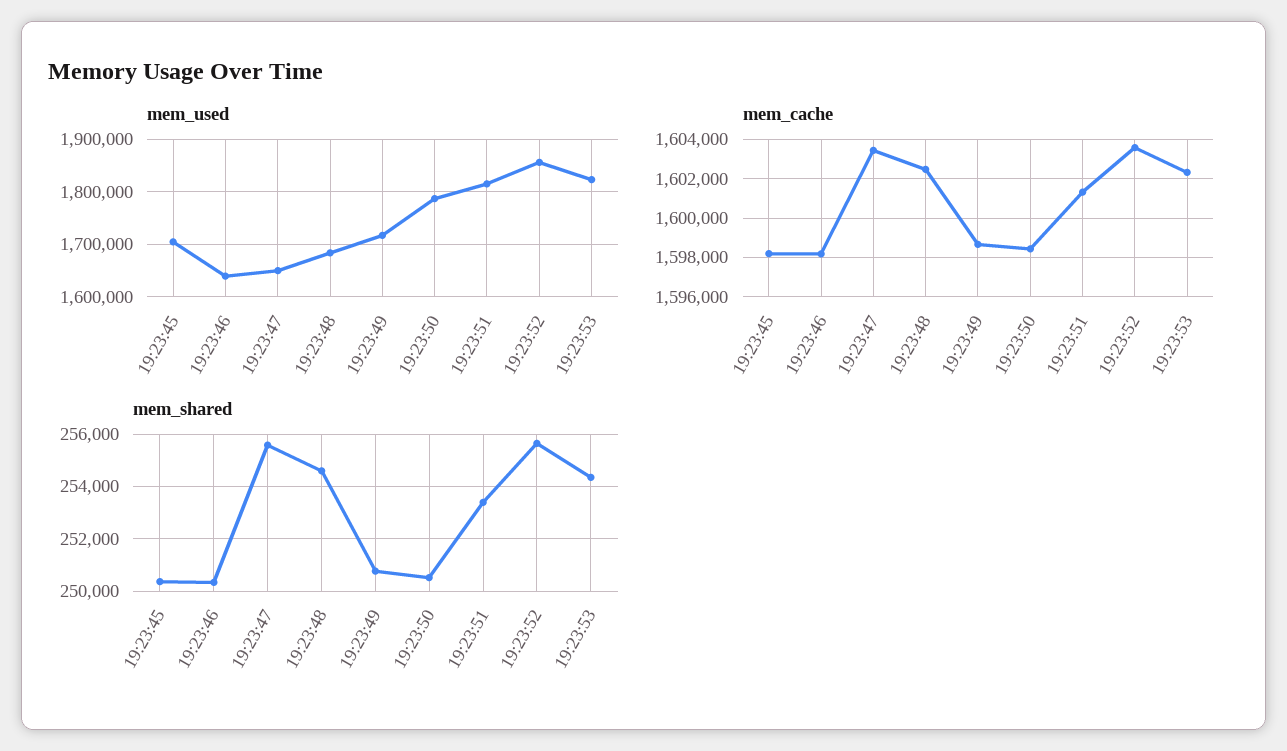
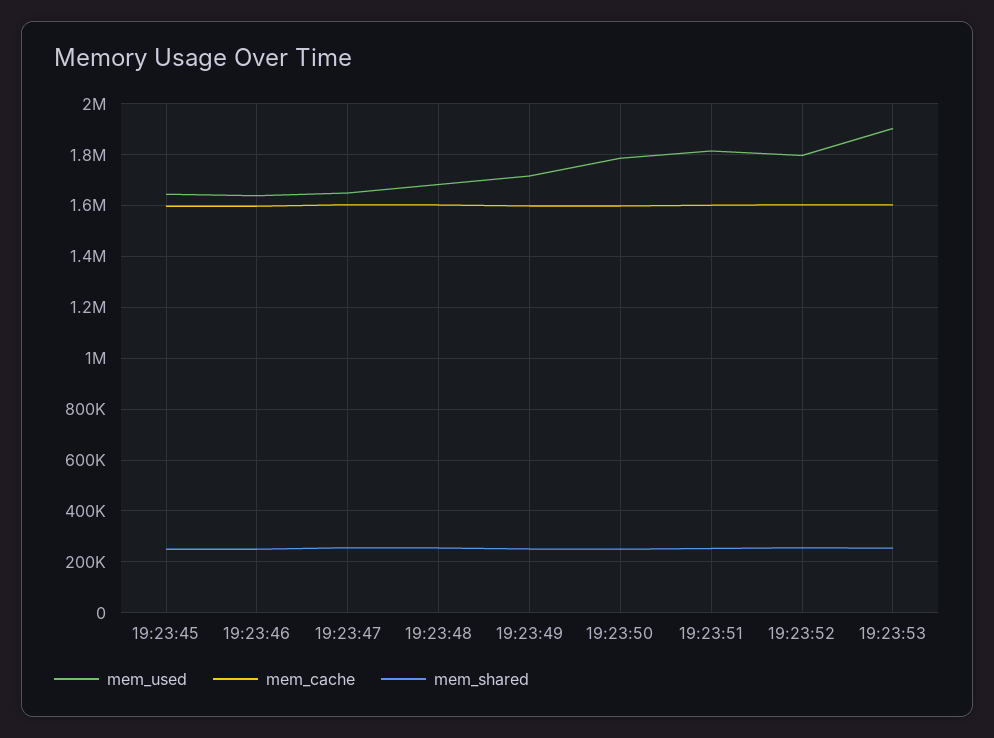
mem_used, 19:23:45: 1700000 -> 1650000
mem_used, 19:23:52: 1860000 -> 1800000
mem_used, 19:23:53: 1820000 -> 1900000

